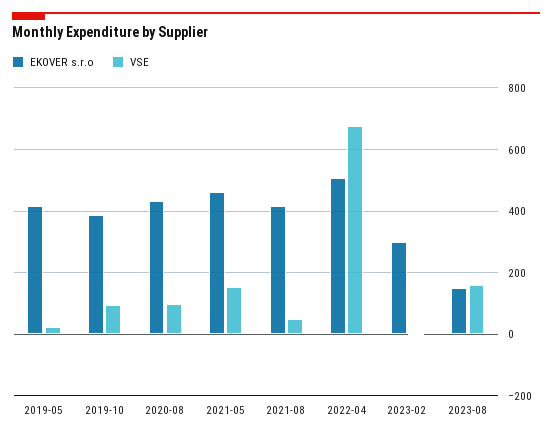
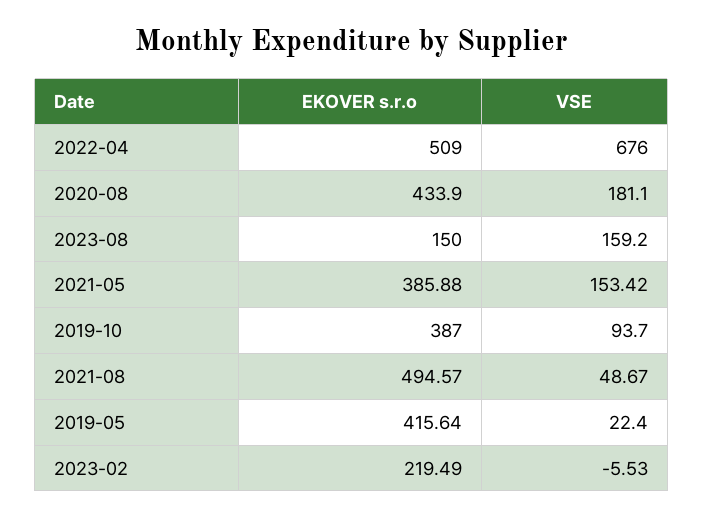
VSE, 2020-08: 100 -> 181.1
EKOVER s.r.o, 2021-05: 460 -> 385.88
EKOVER s.r.o, 2021-08: 420 -> 494.57
EKOVER s.r.o, 2023-02: 300 -> 219.49

